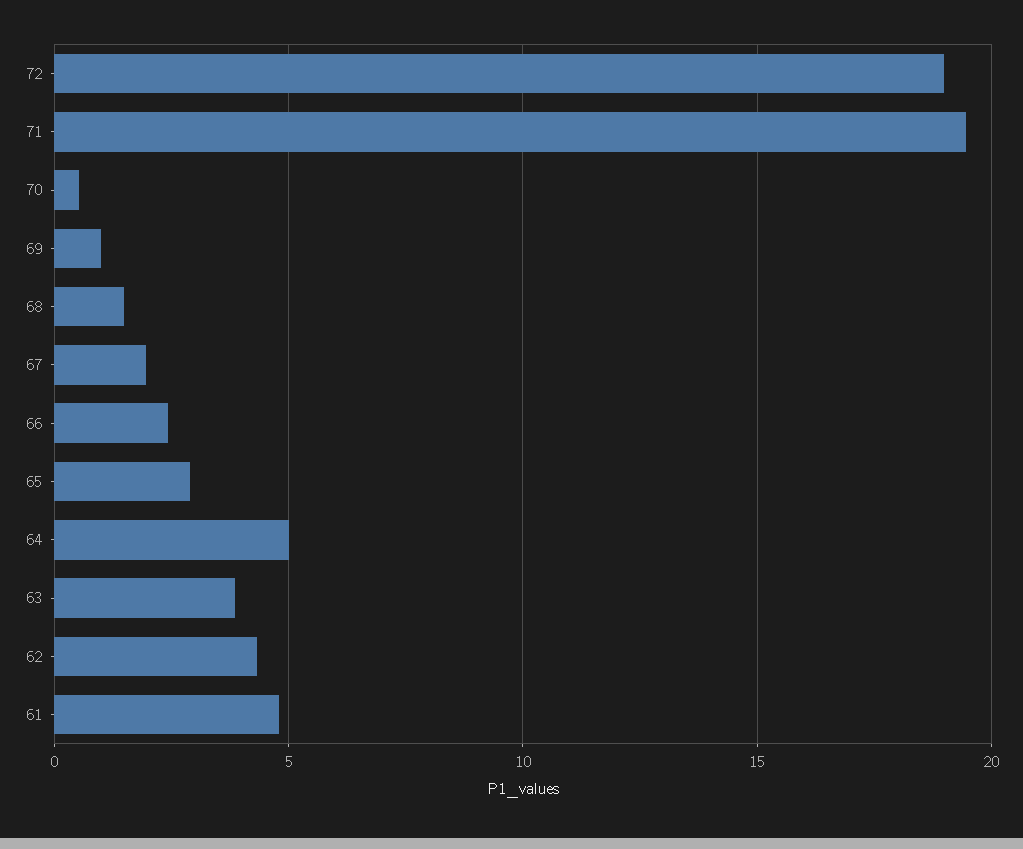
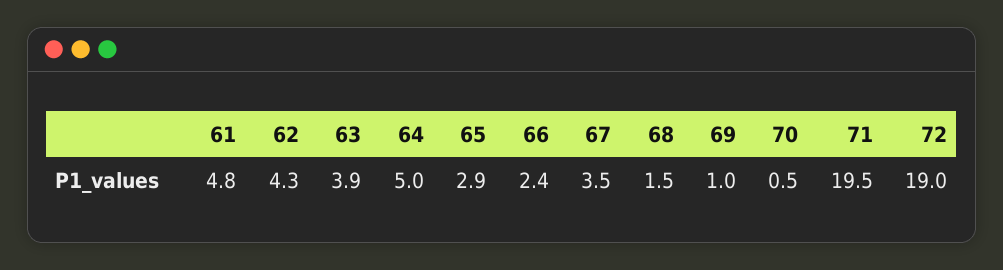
67: 2 -> 3.5

